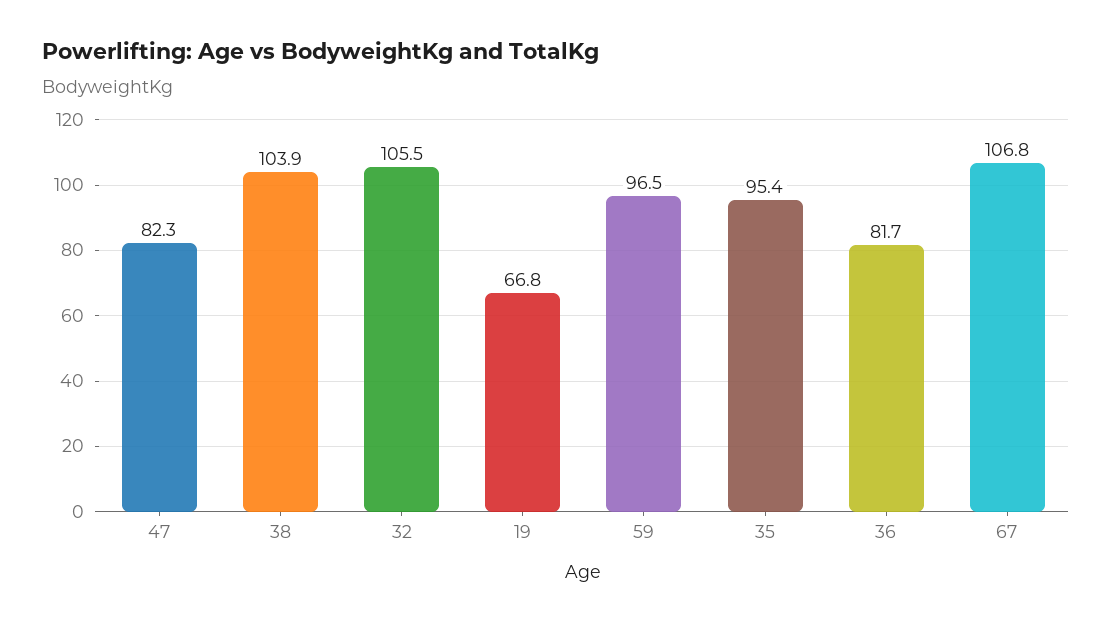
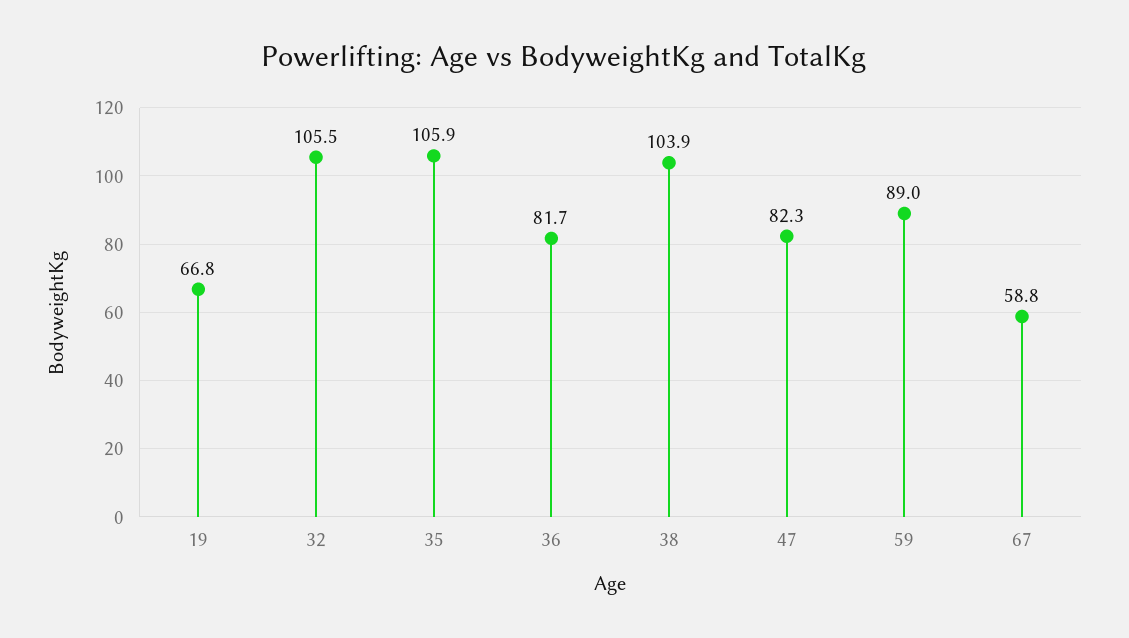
59: 96.5 -> 89
35: 95.4 -> 105.9
67: 106.8 -> 58.8

